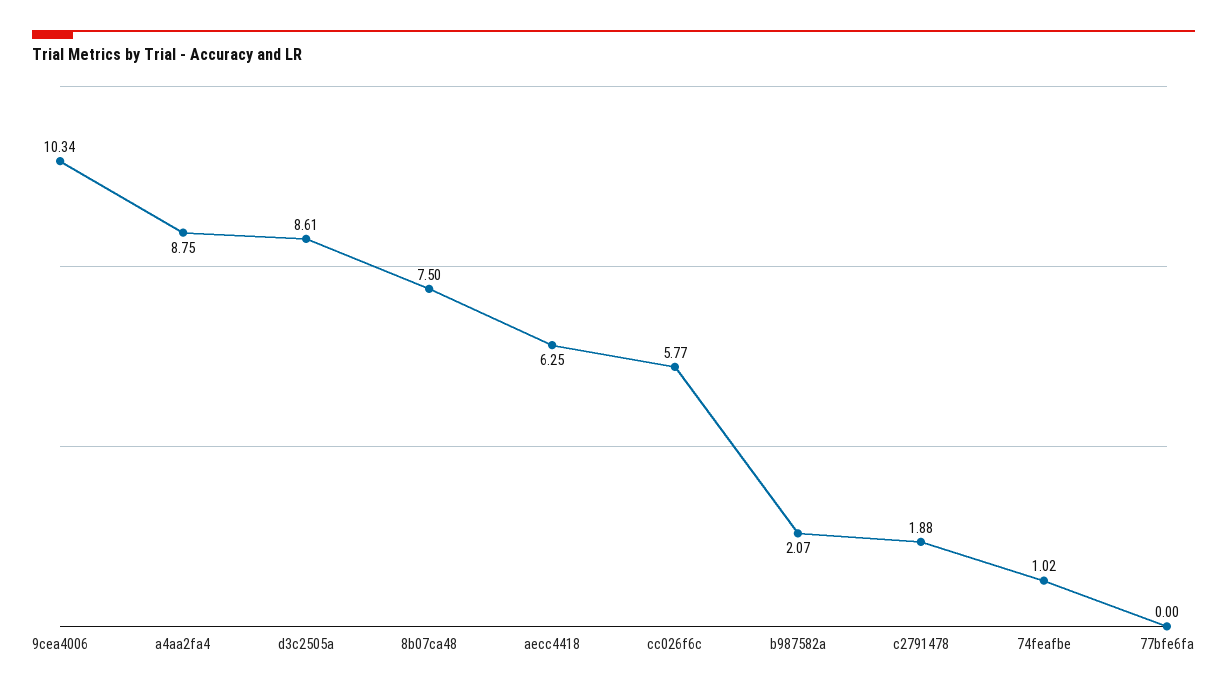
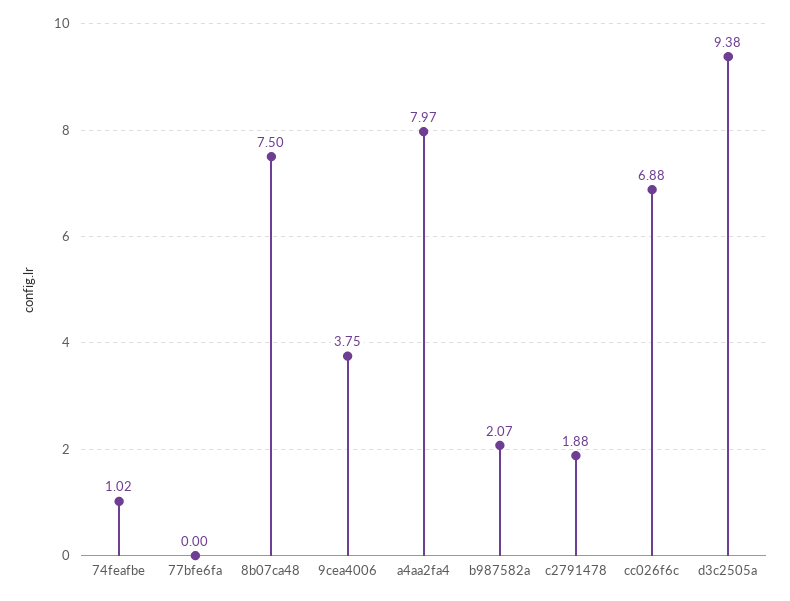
9cea4006: 10.34 -> 3.75
a4aa2fa4: 8.75 -> 7.97
d3c2505a: 8.61 -> 9.38
aecc4418: 6.25 -> none
cc026f6c: 5.77 -> 6.88

